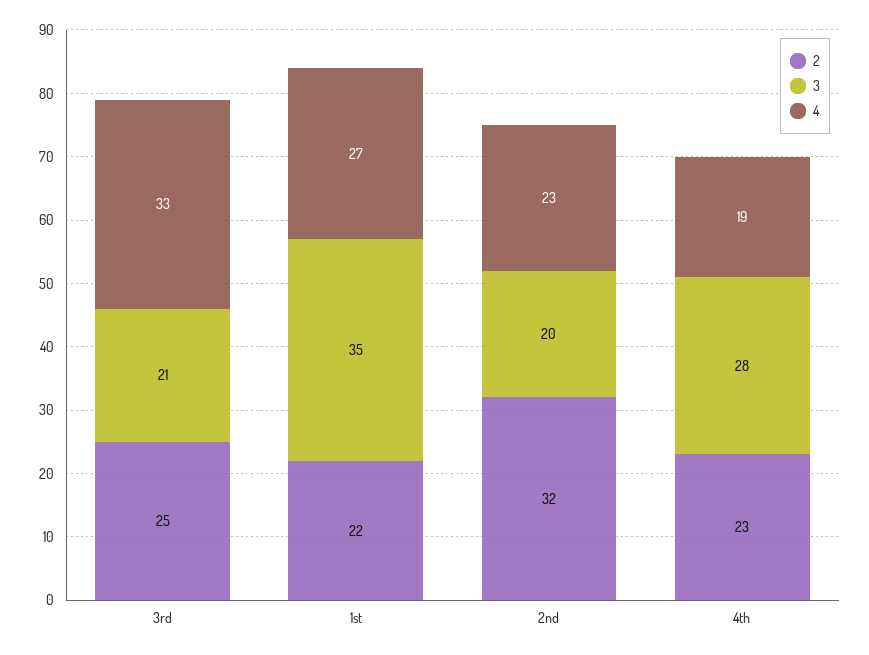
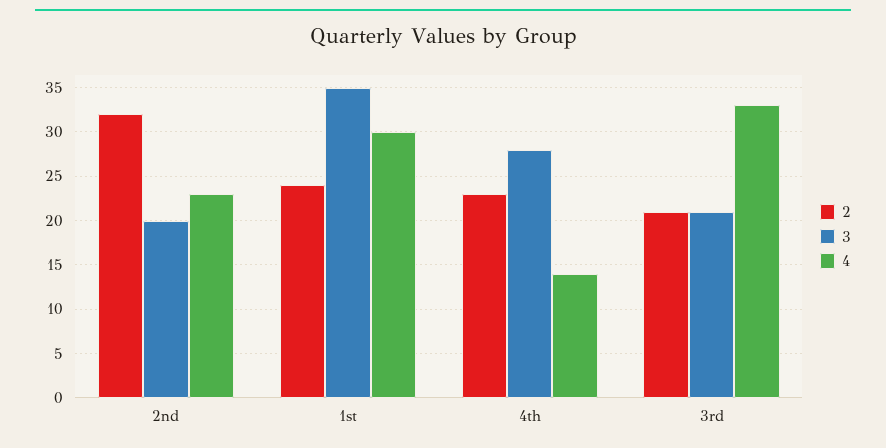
2, 3rd: 25 -> 21
2, 1st: 22 -> 24
4, 1st: 27 -> 30
4, 4th: 19 -> 14

